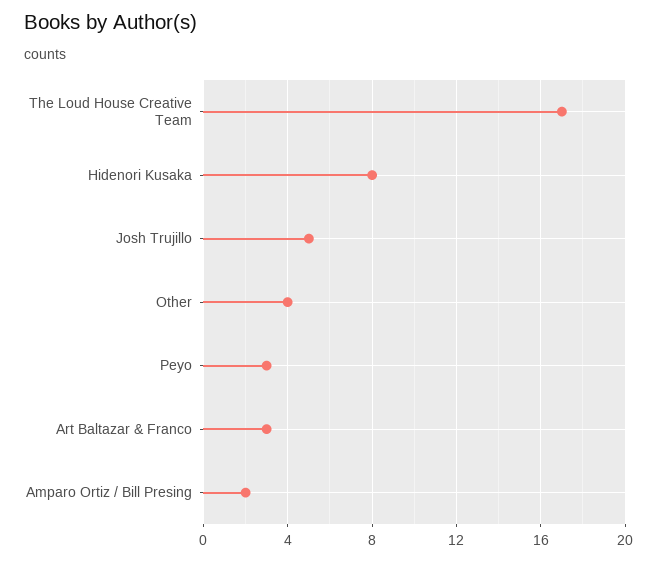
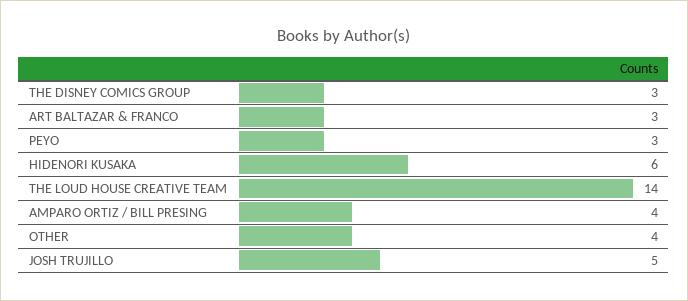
The Loud House Creative Team: 17 -> 14
Hidenori Kusaka: 8 -> 6
Amparo Ortiz / Bill Presing: 2 -> 4
THE DISNEY COMICS GROUP: none -> 3

